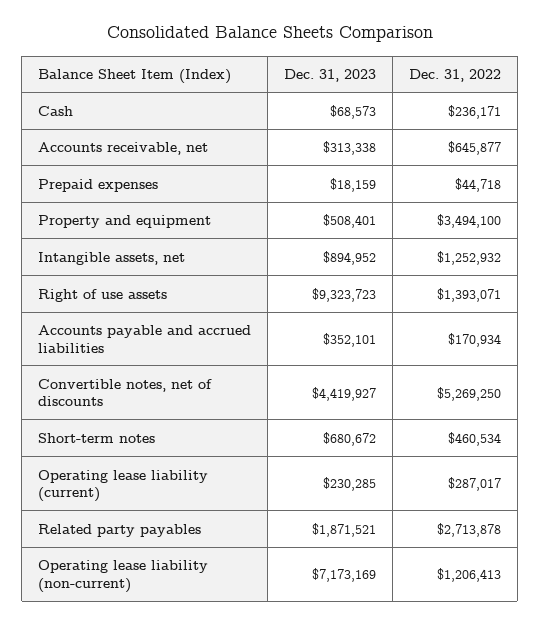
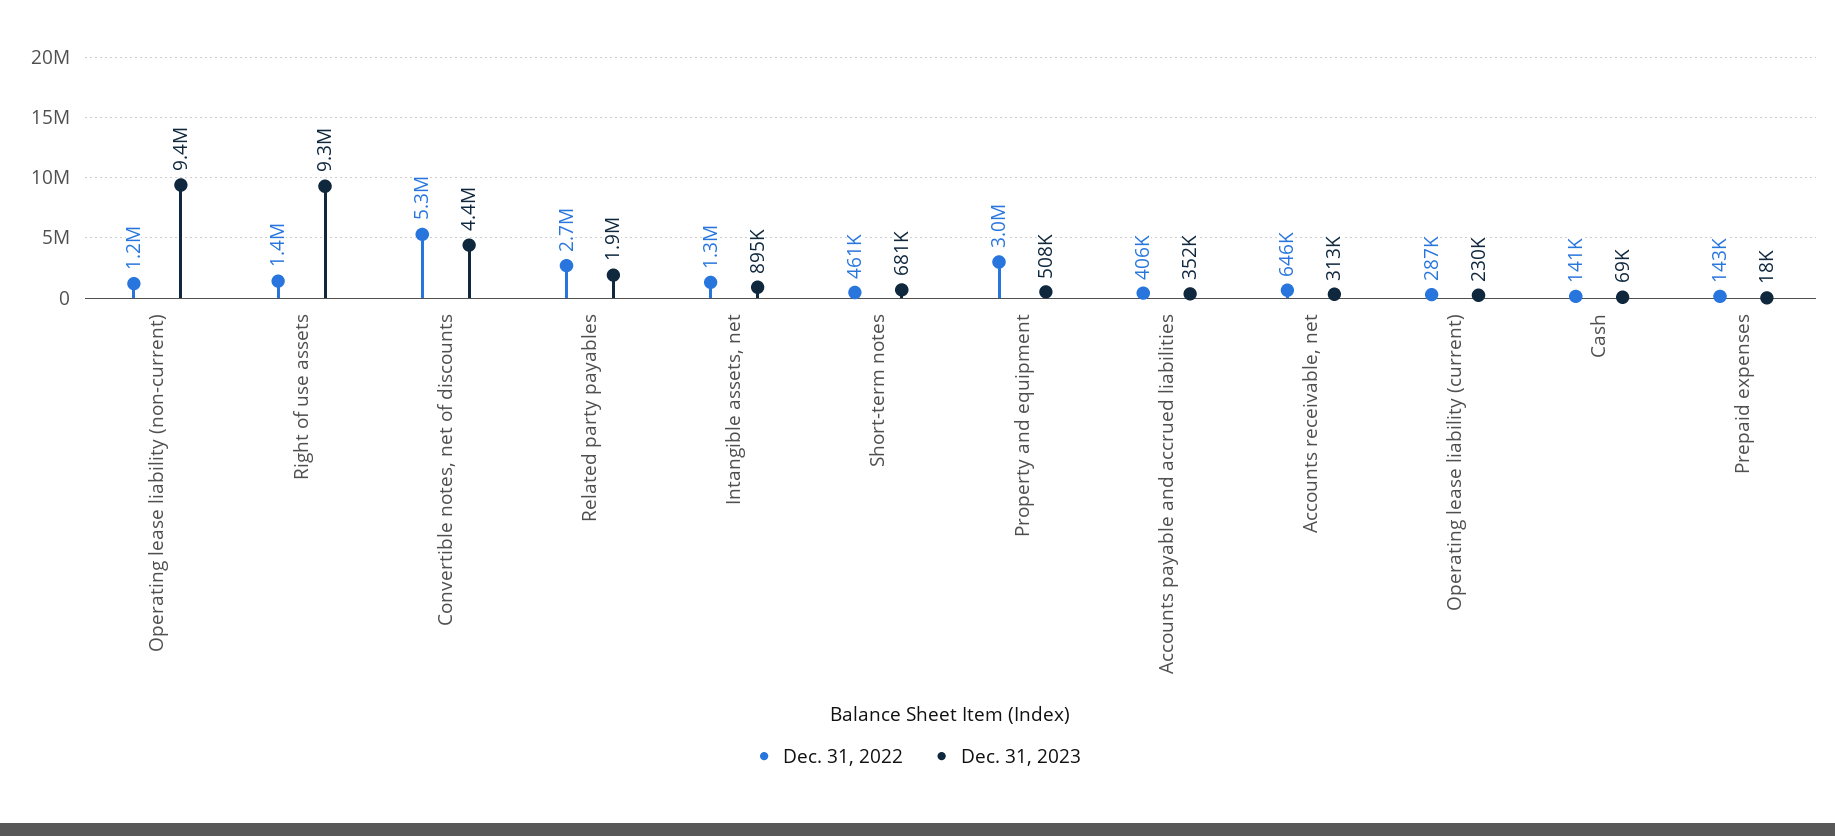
Dec. 31, 2022, Cash: 236171 -> 141000
Dec. 31, 2022, Prepaid expenses: 44718 -> 143000
Dec. 31, 2022, Property and equipment: 3494100 -> 3000000
Dec. 31, 2022, Accounts payable and accrued liabilities: 170934 -> 406000
Dec. 31, 2023, Operating lease liability (non-current): 7173169 -> 9400000

